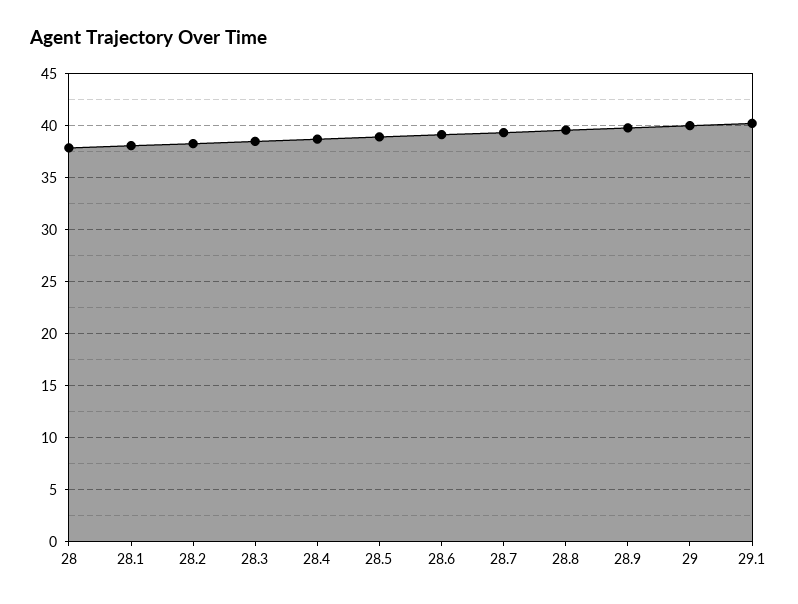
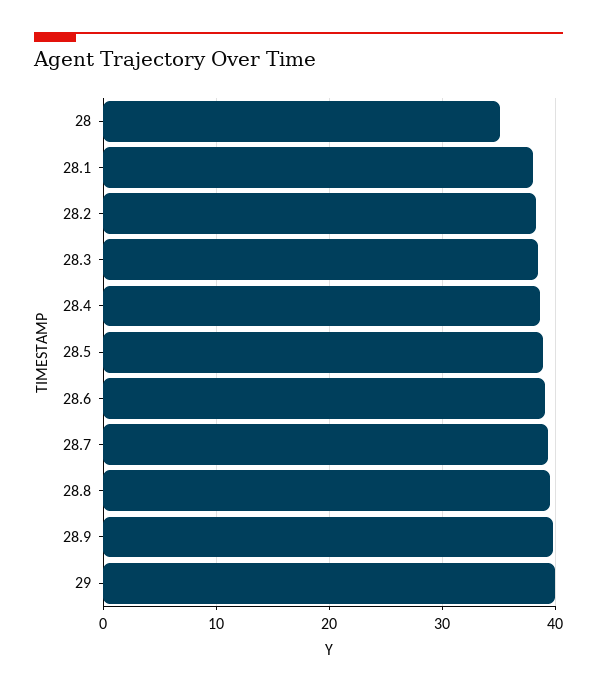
28: 38 -> 35
29.1: 40 -> none

